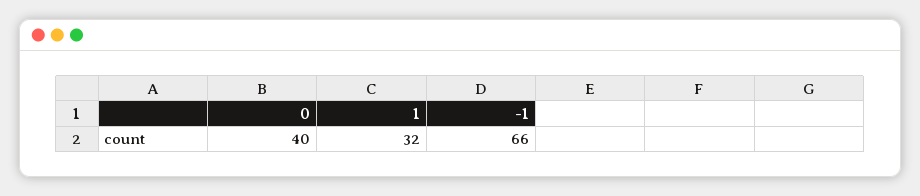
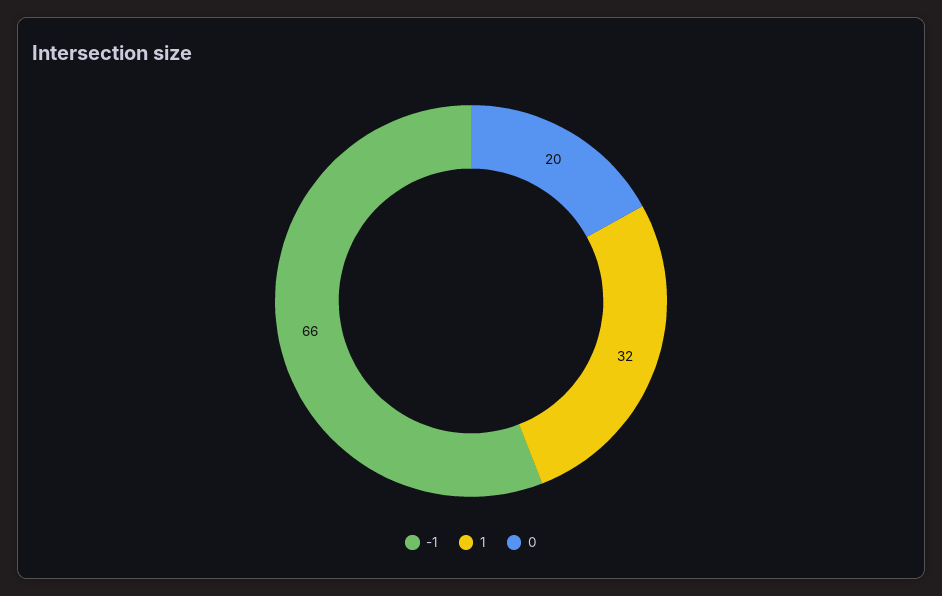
0: 40 -> 20

